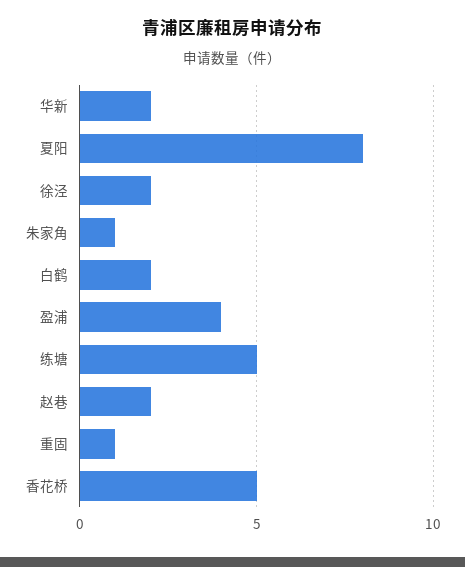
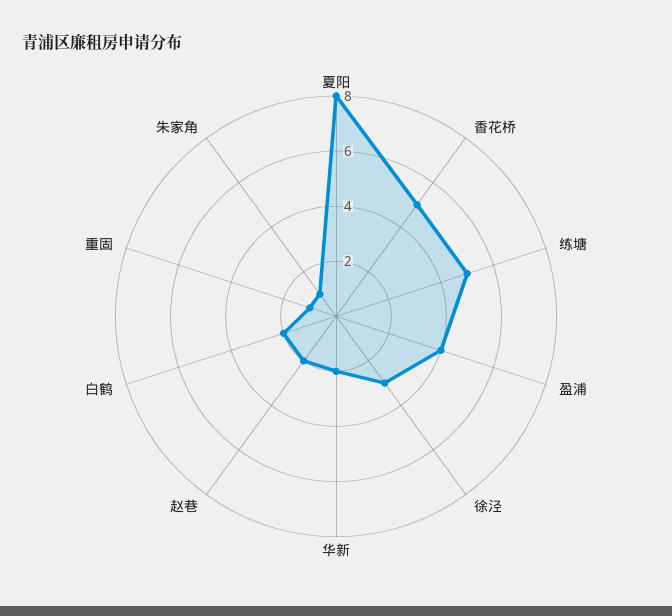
徐泾: 2 -> 3

